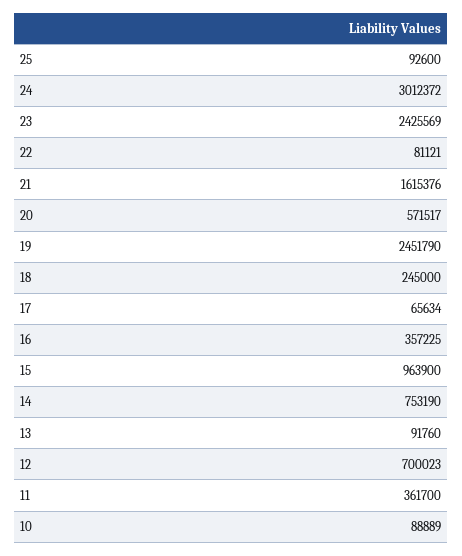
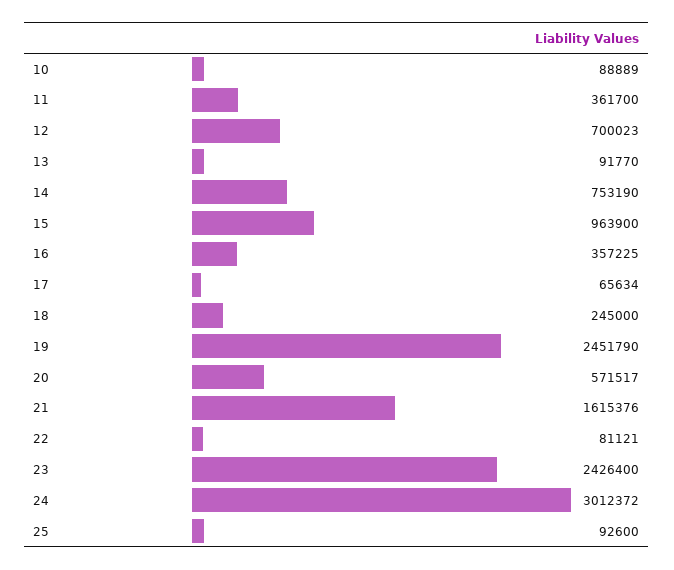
23: 2425569 -> 2426400
13: 91760 -> 91770

